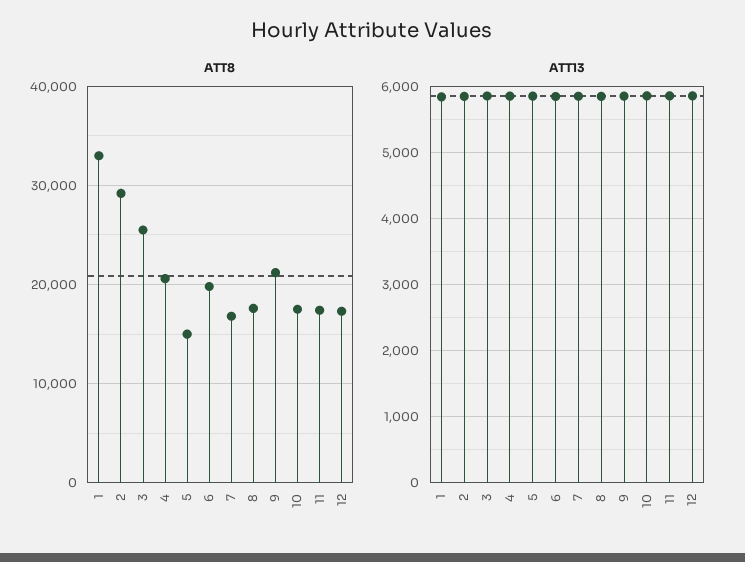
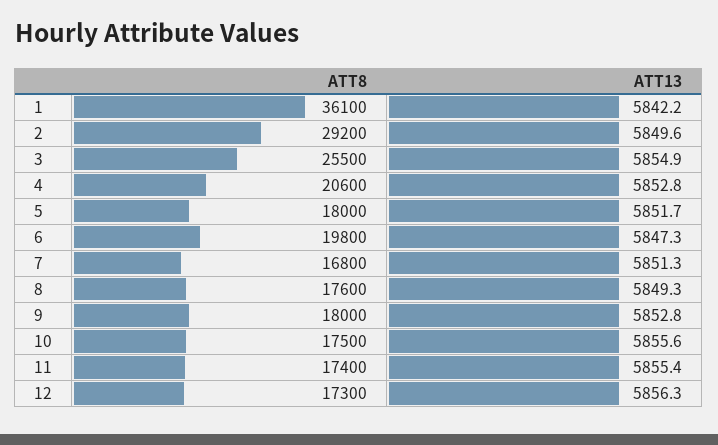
ATT8, 1: 33000 -> 36100
ATT8, 5: 15000 -> 18000
ATT8, 9: 21000 -> 18000

